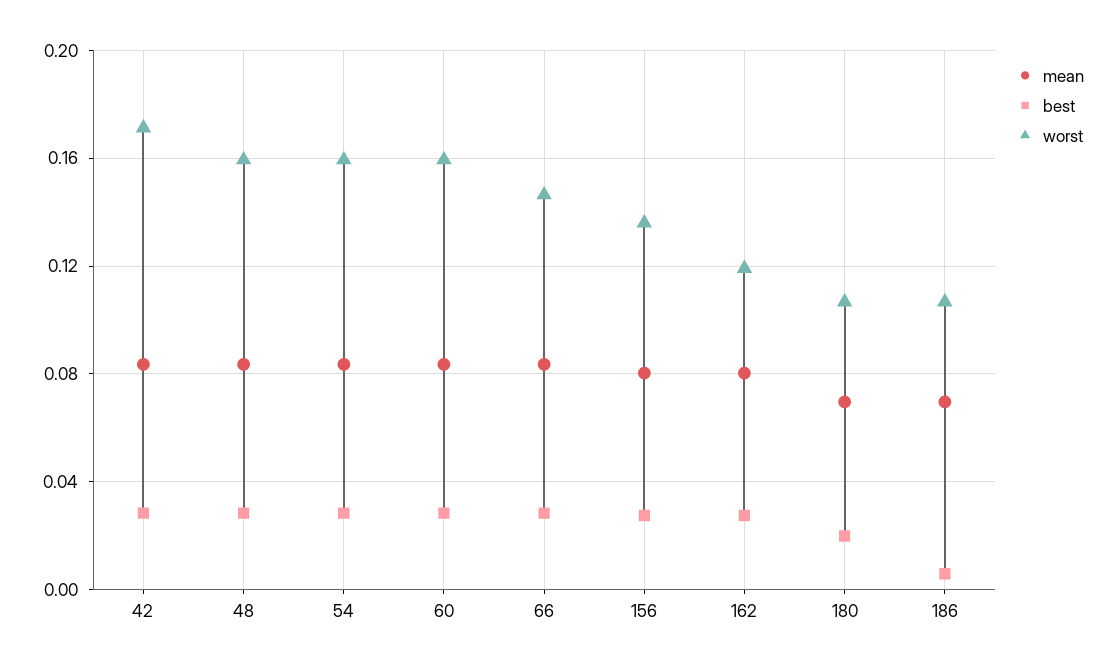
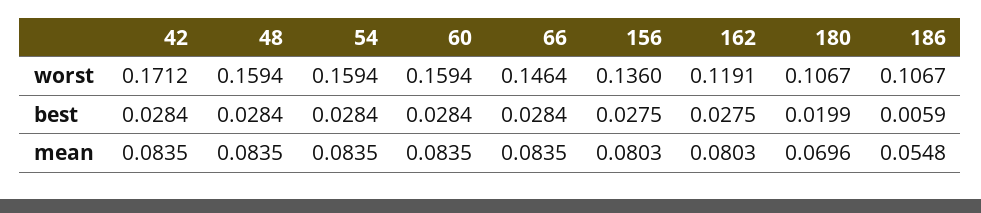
mean, 186: 0.07 -> 0.0548

